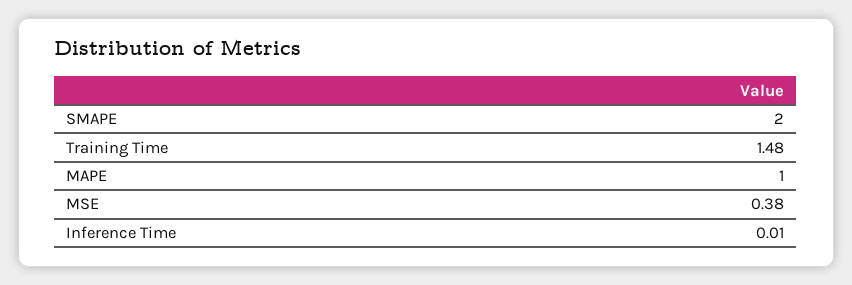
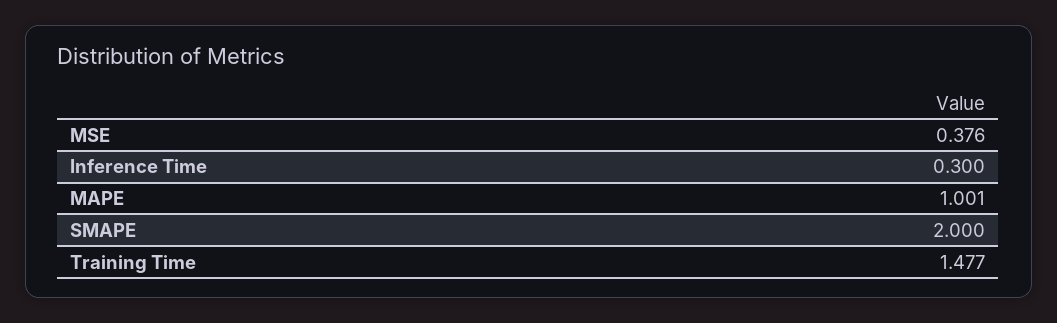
Inference Time: 0.01 -> 0.3

